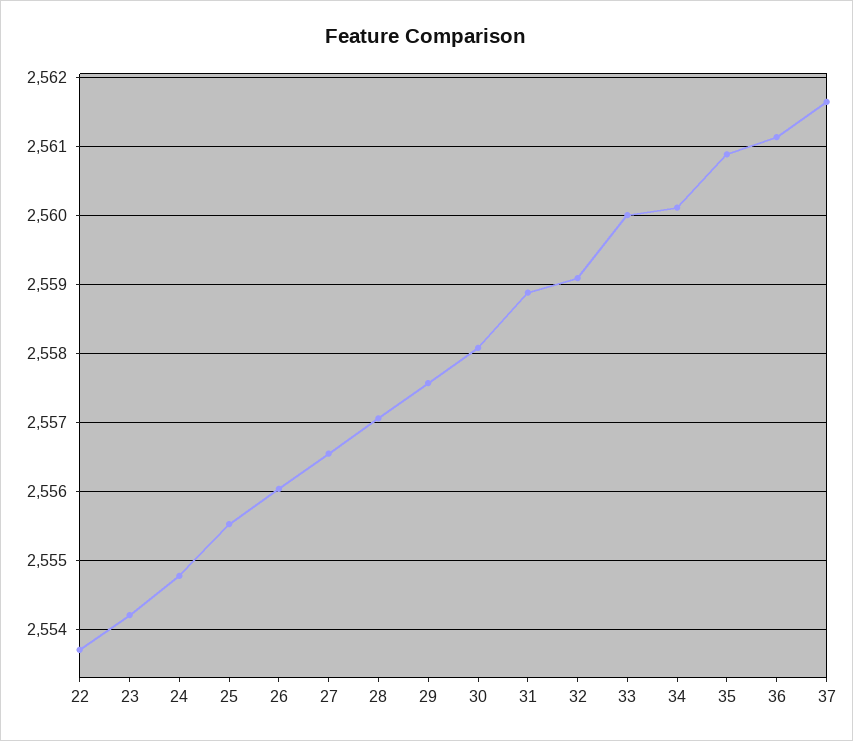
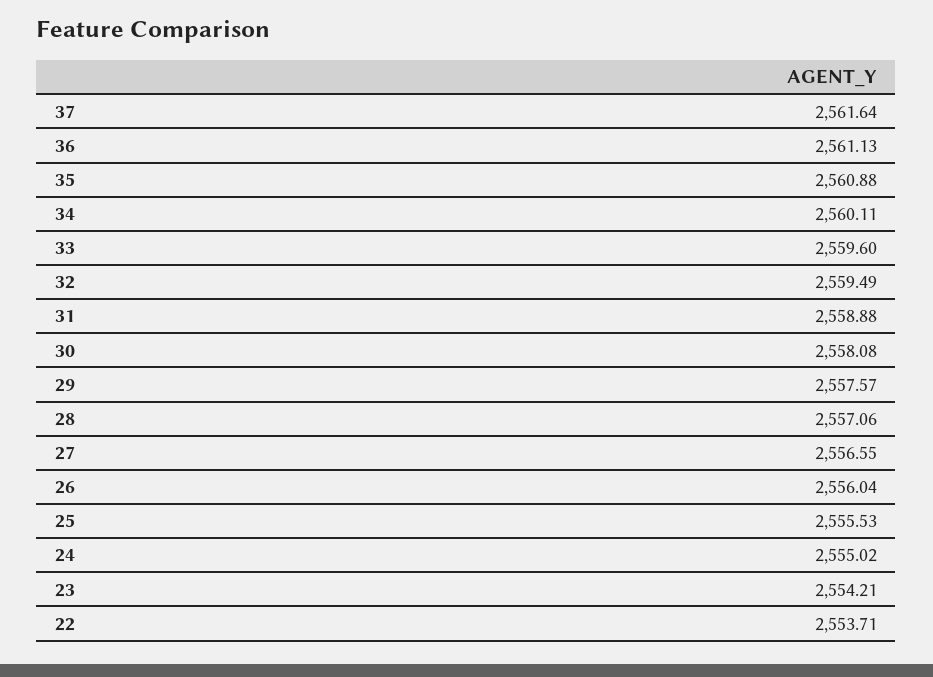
24: 2554.8 -> 2555.02
32: 2559.1 -> 2559.49
33: 2560 -> 2559.6

